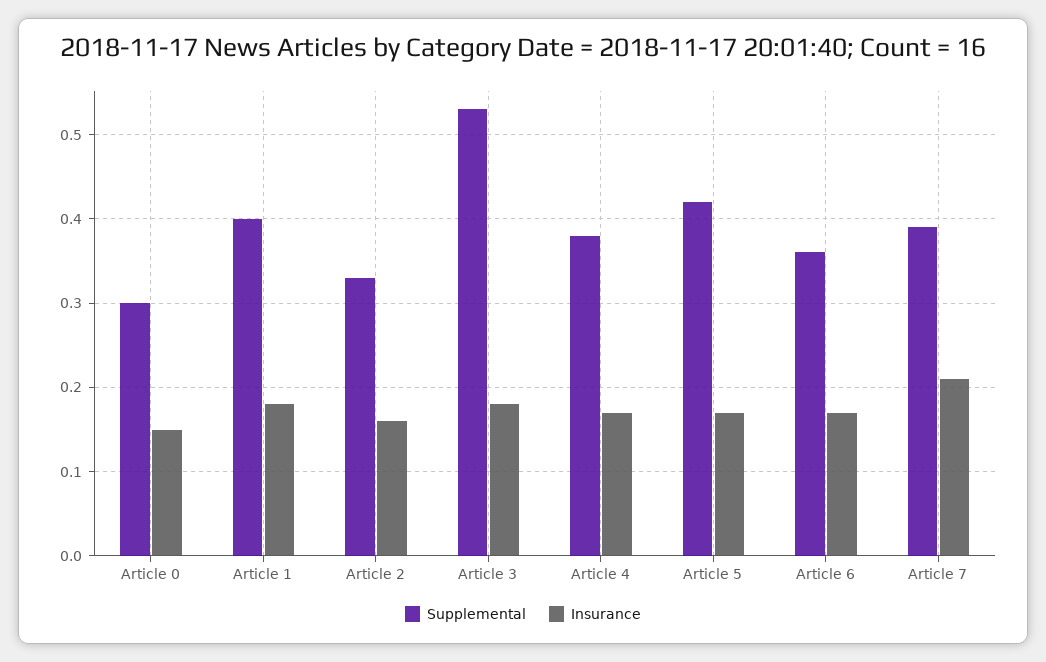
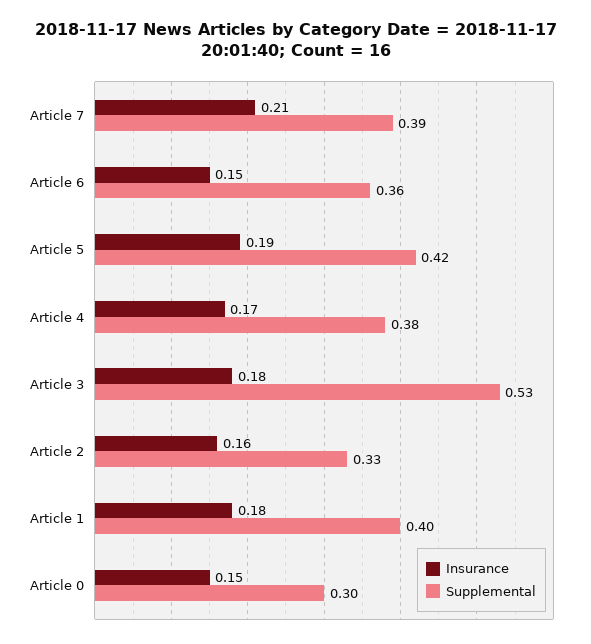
Insurance, Article 5: 0.17 -> 0.19
Insurance, Article 6: 0.17 -> 0.15

